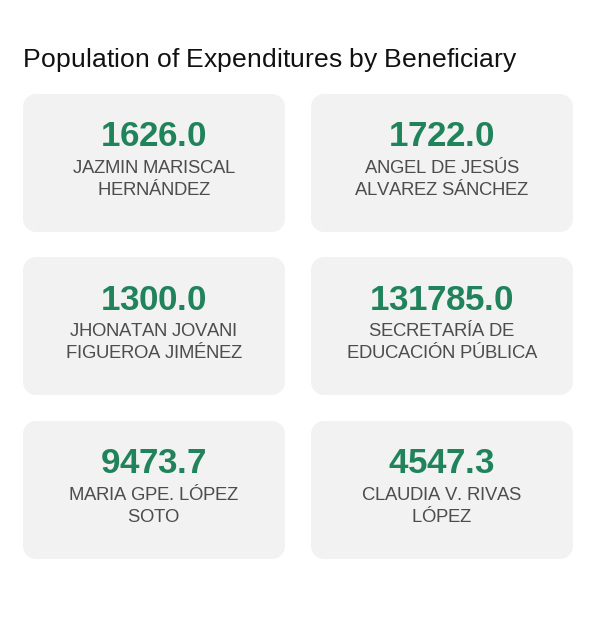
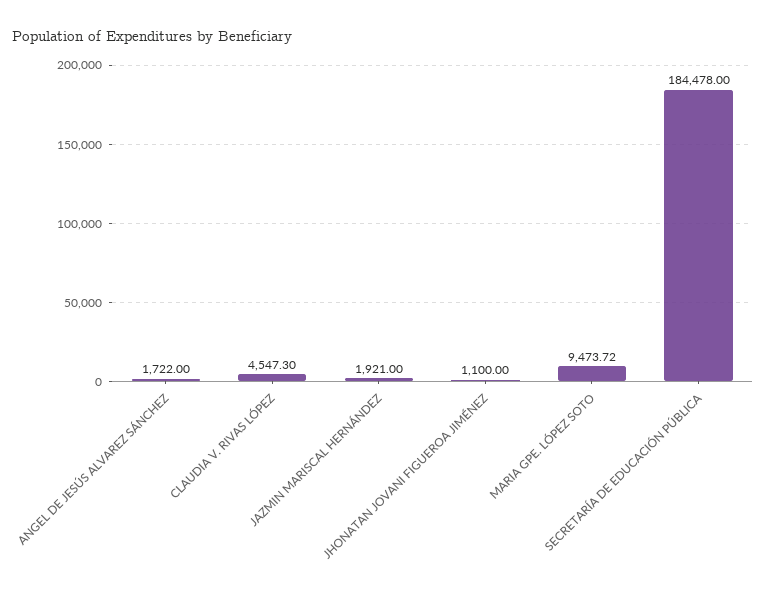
JAZMIN MARISCAL HERNÁNDEZ: 1626 -> 1921
JHONATAN JOVANI FIGUEROA JIMÉNEZ: 1300 -> 1100
SECRETARÍA DE EDUCACIÓN PÚBLICA: 131785 -> 184478

